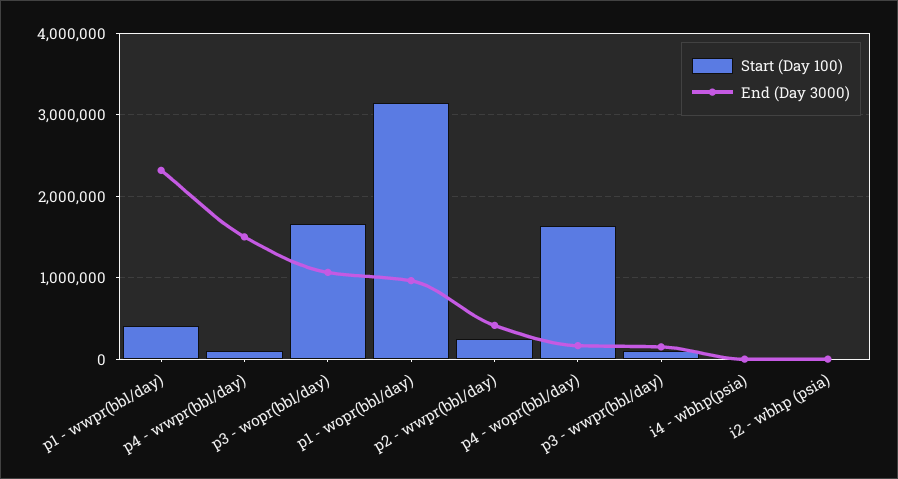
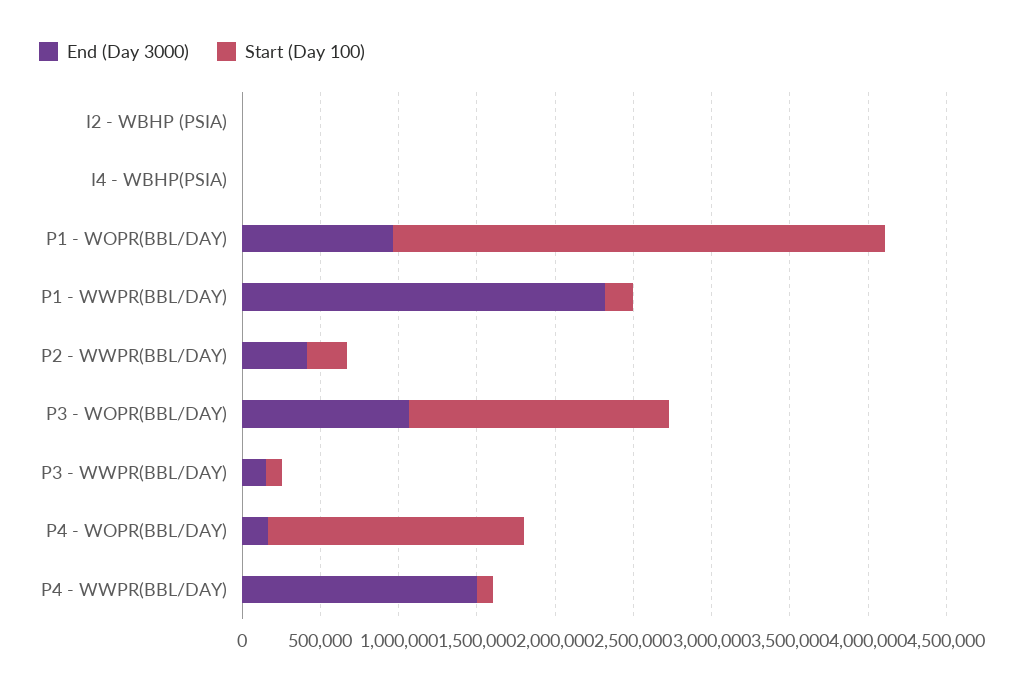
Start (Day 100), p1 - wwpr(bbl/day): 400000 -> 200000

